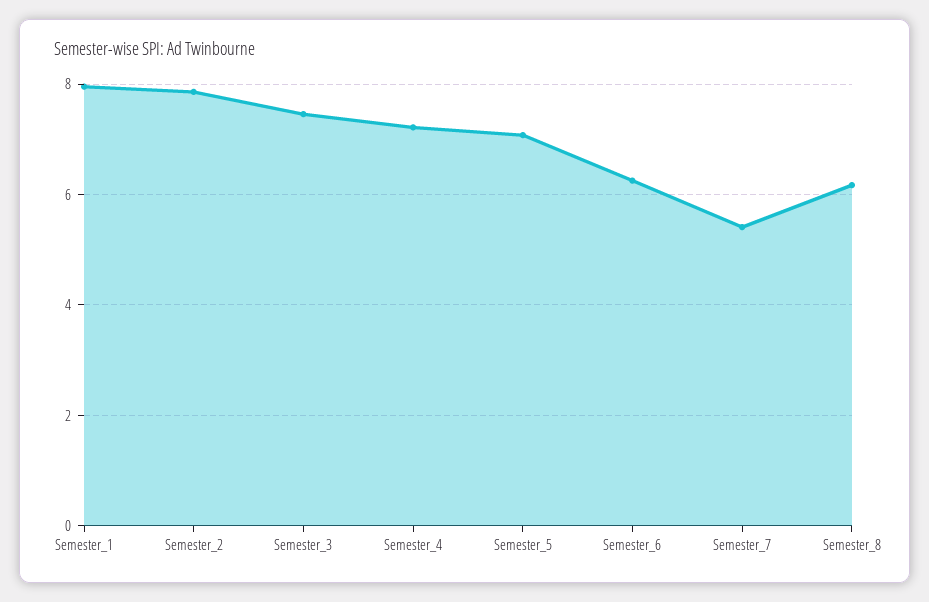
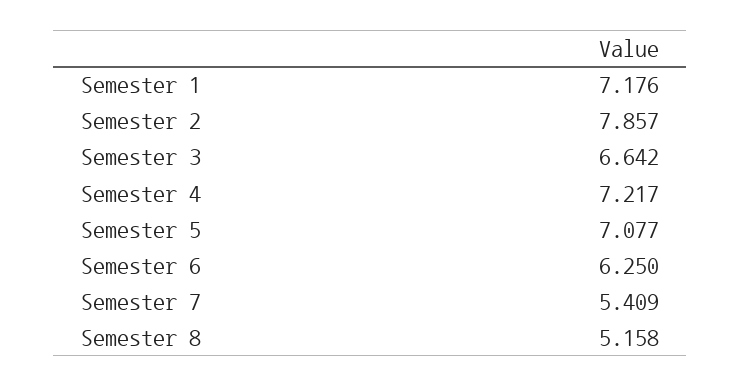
Semester_1: 8 -> 7.176
Semester_3: 7.4 -> 6.642
Semester_8: 6.2 -> 5.158

